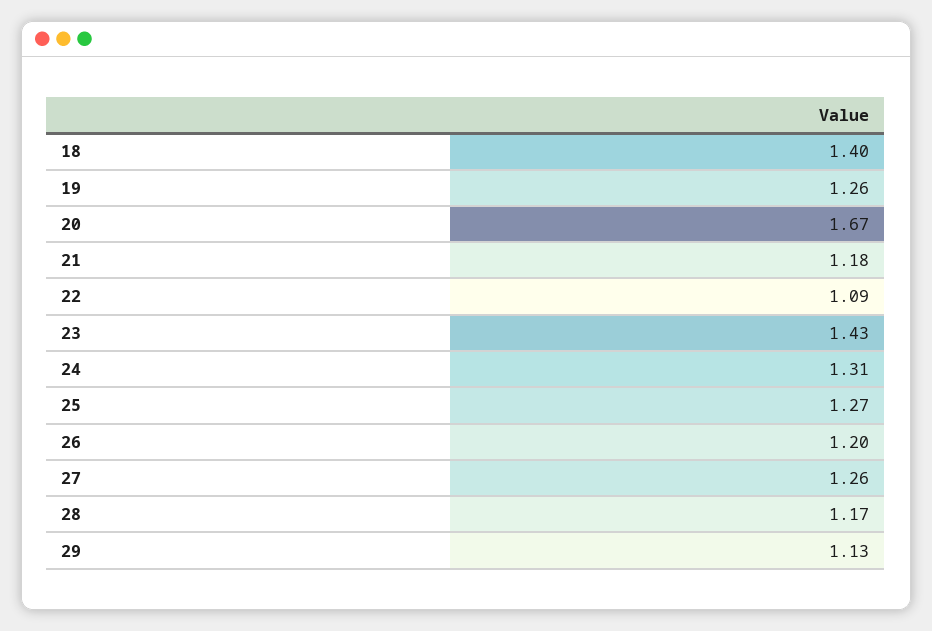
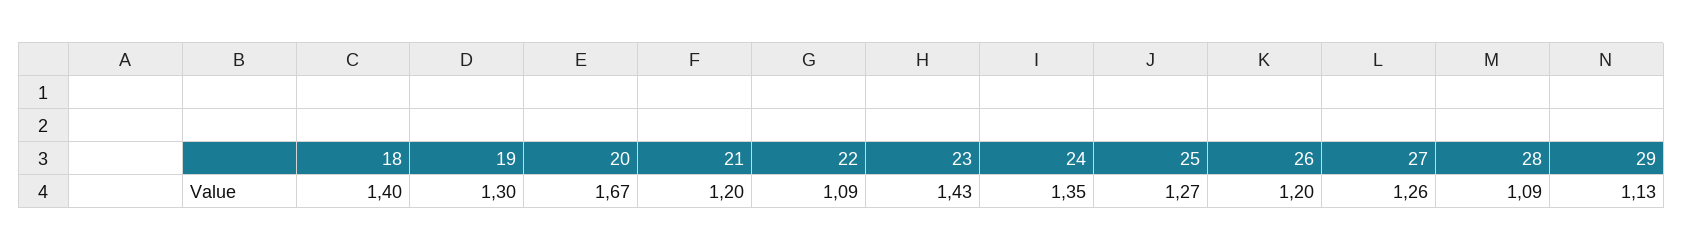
19: 1.26 -> 1.3
21: 1.18 -> 1.2
24: 1.31 -> 1.35
28: 1.17 -> 1.09

